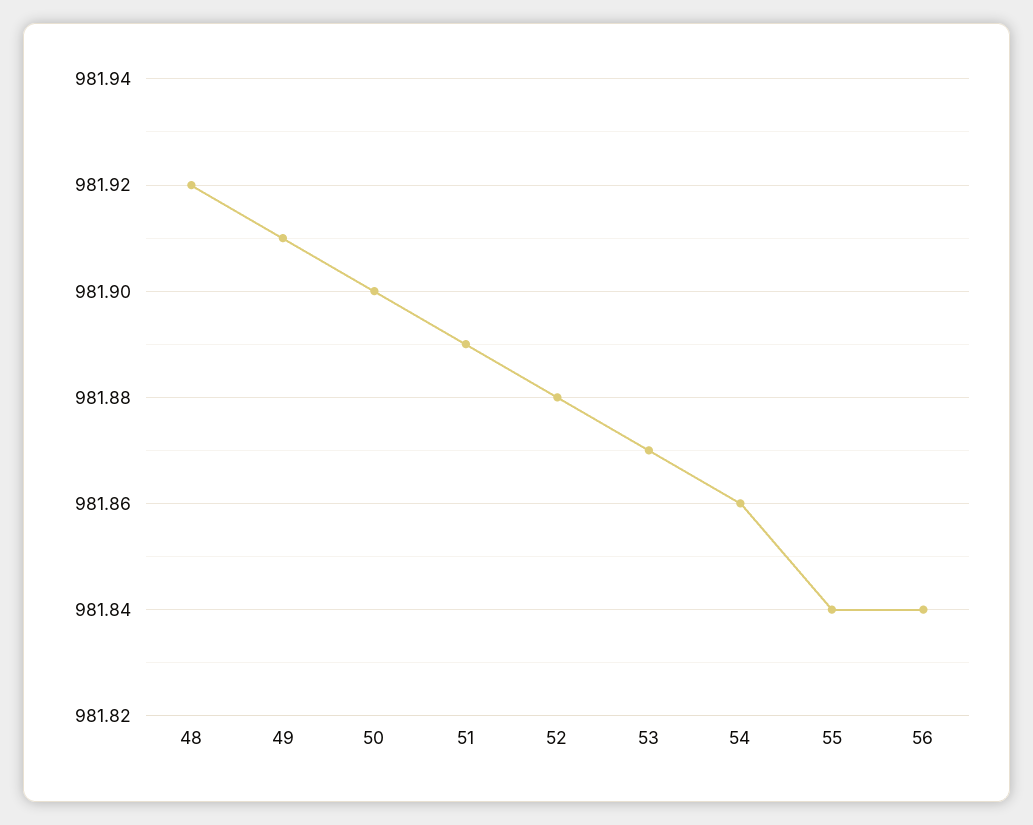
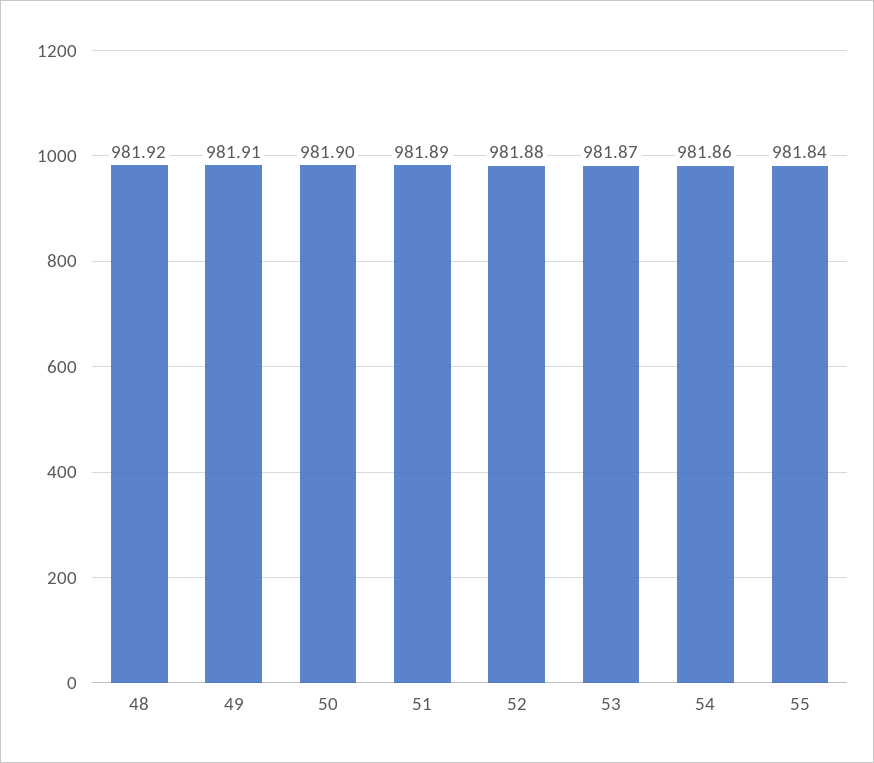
56: 981.84 -> none

